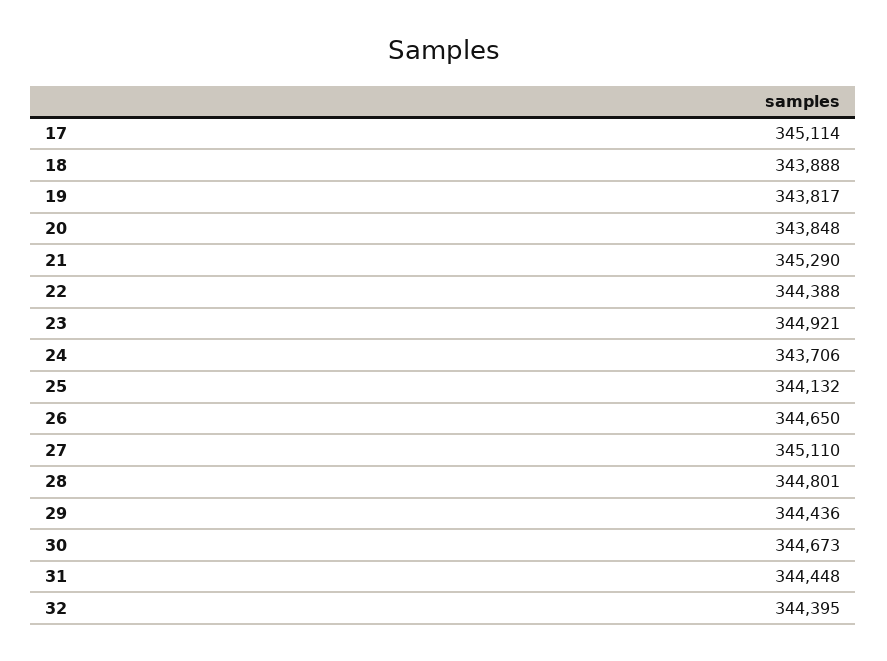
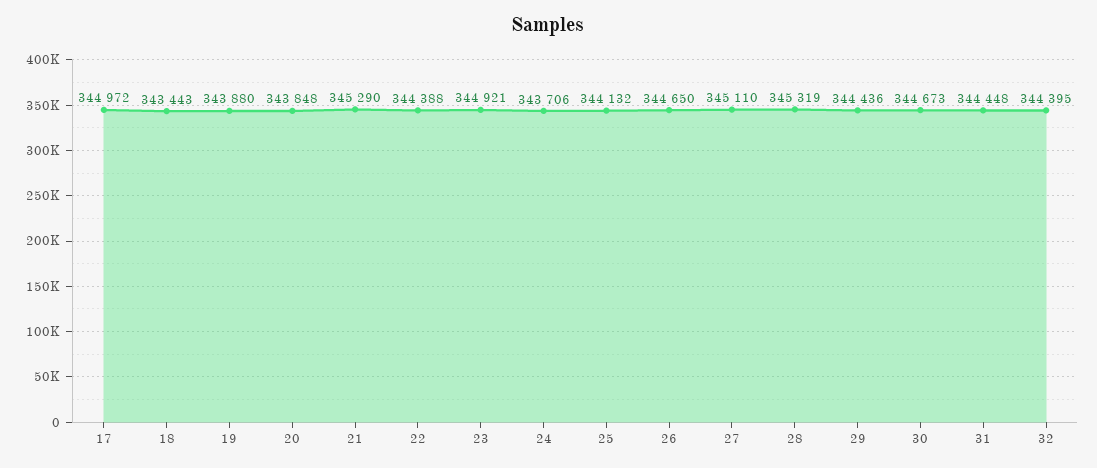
17: 345114 -> 344972
18: 343888 -> 343443
19: 343817 -> 343880
28: 344801 -> 345319

